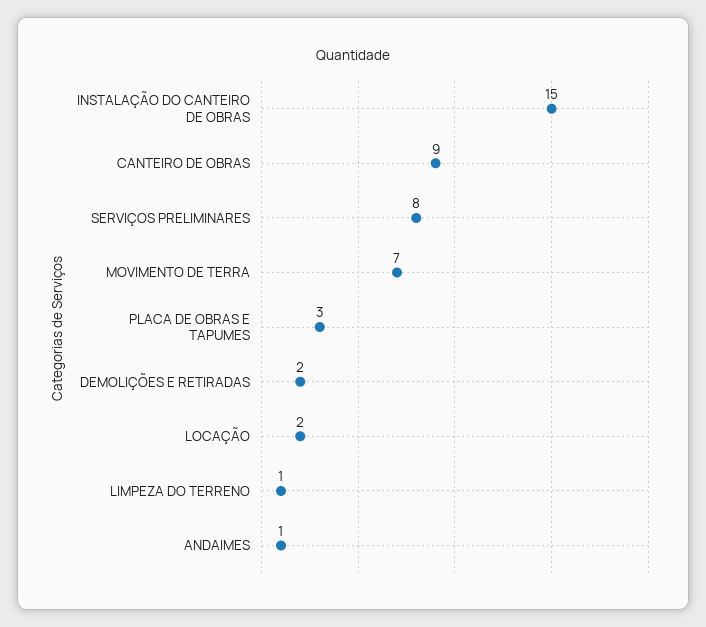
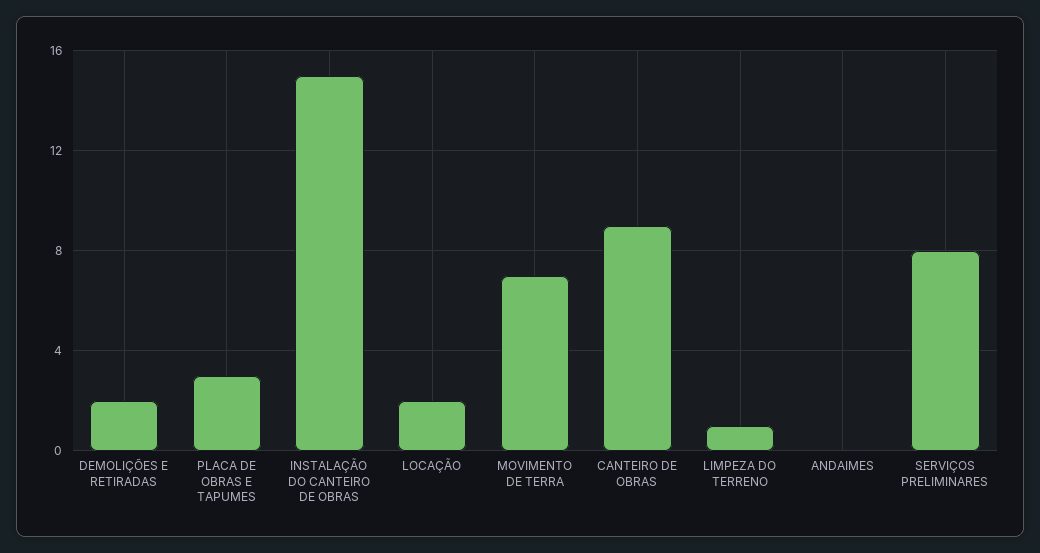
ANDAIMES: 1 -> 0

